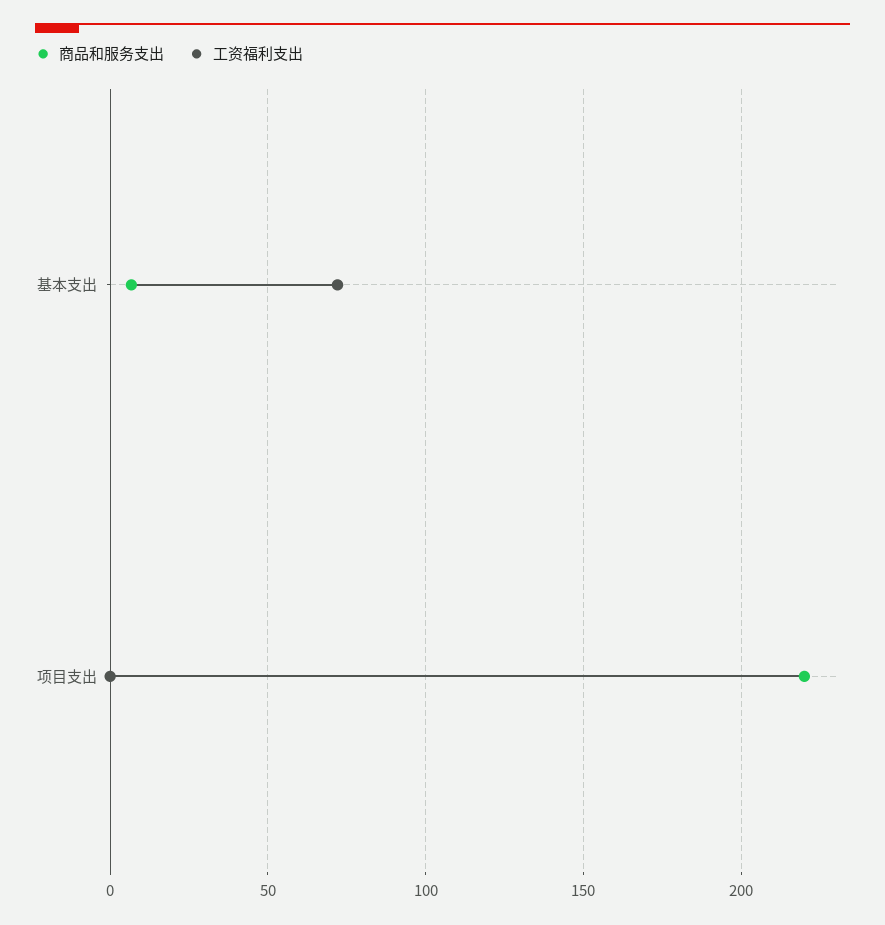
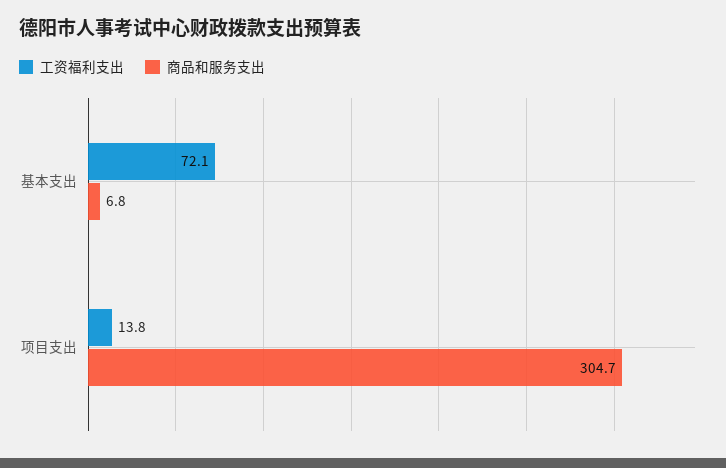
商品和服务支出, 项目支出: 220 -> 304.7
工资福利支出, 项目支出: 0 -> 13.8

